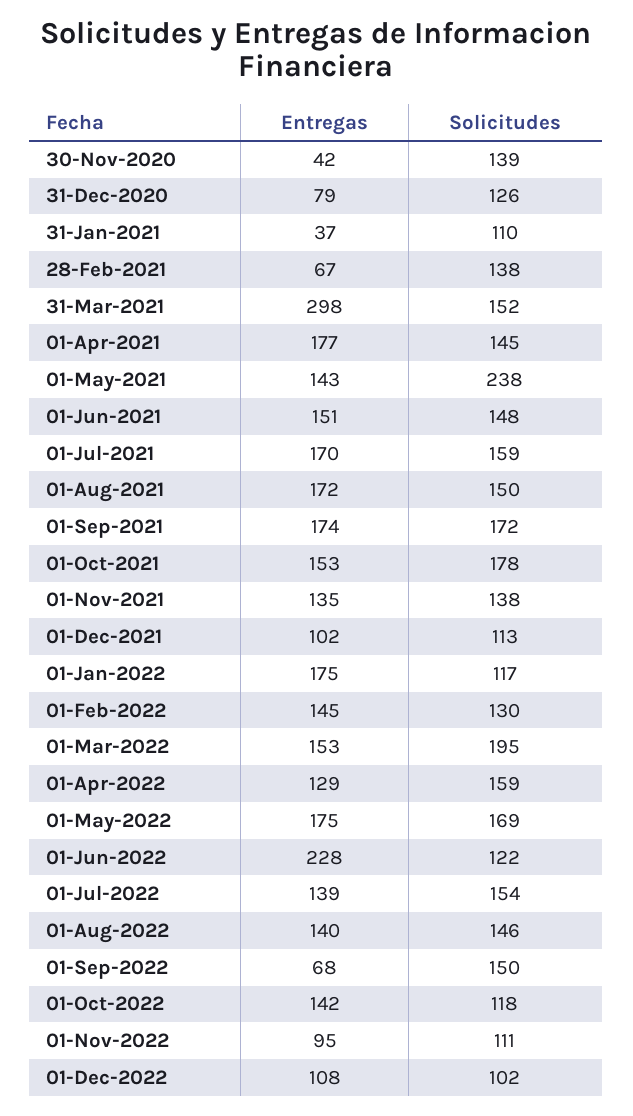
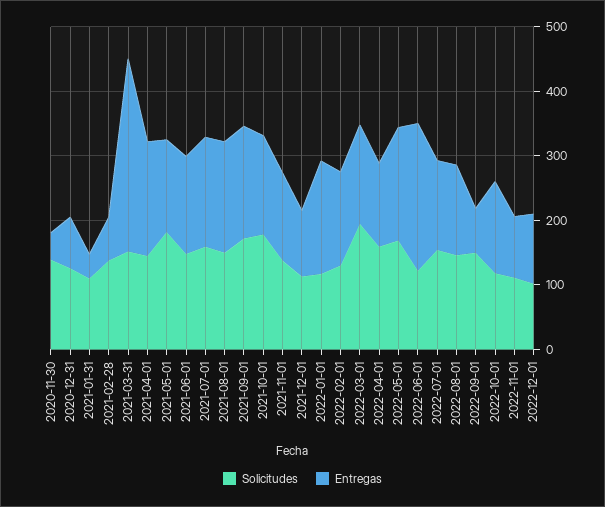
Solicitudes, 01-May-2021: 238 -> 180

